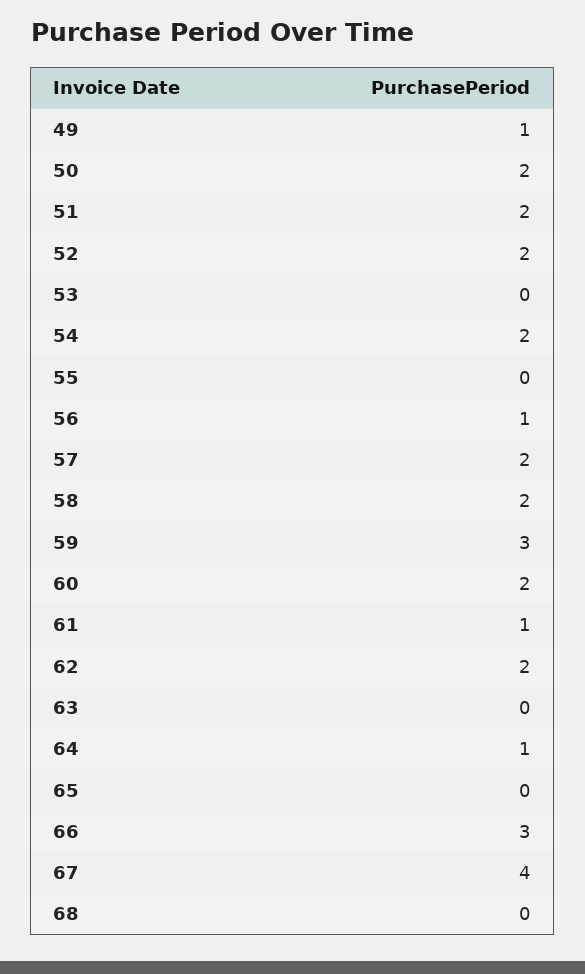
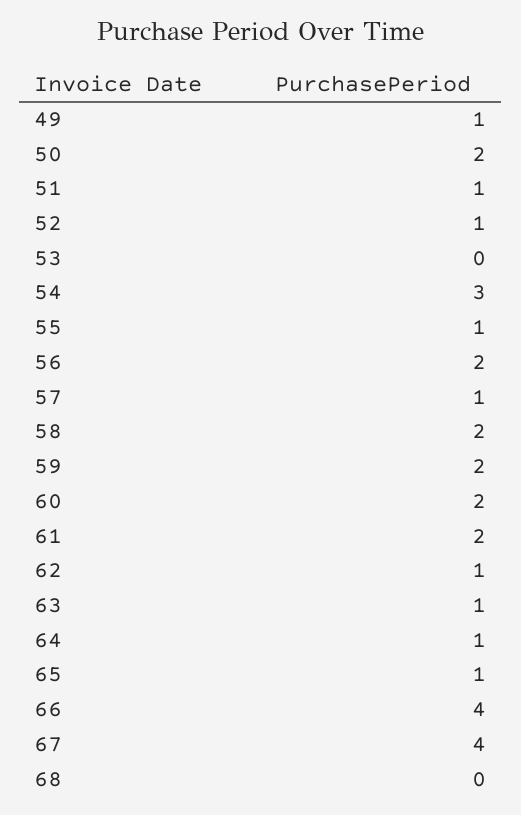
51: 2 -> 1
52: 2 -> 1
54: 2 -> 3
55: 0 -> 1
56: 1 -> 2
57: 2 -> 1
59: 3 -> 2
61: 1 -> 2
62: 2 -> 1
63: 0 -> 1
65: 0 -> 1
66: 3 -> 4

